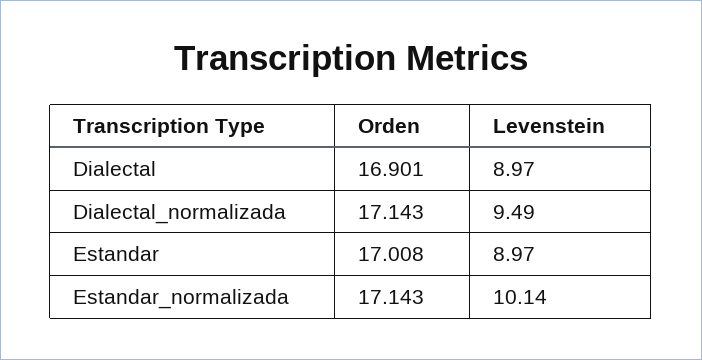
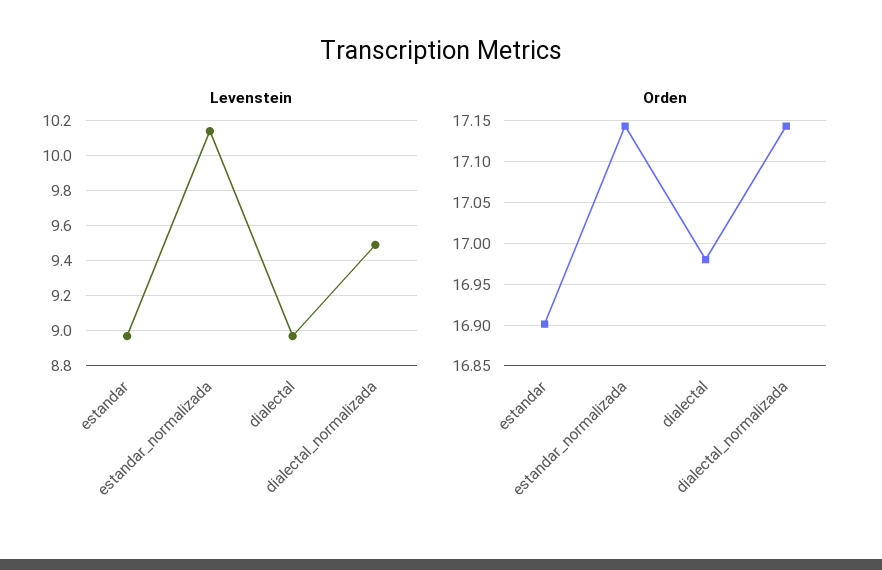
Orden, Dialectal: 16.901 -> 16.98
Orden, Estandar: 17.008 -> 16.9

